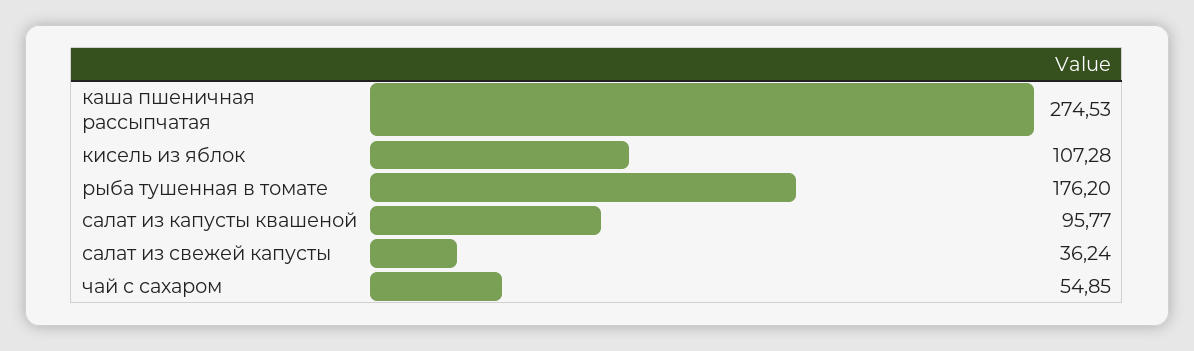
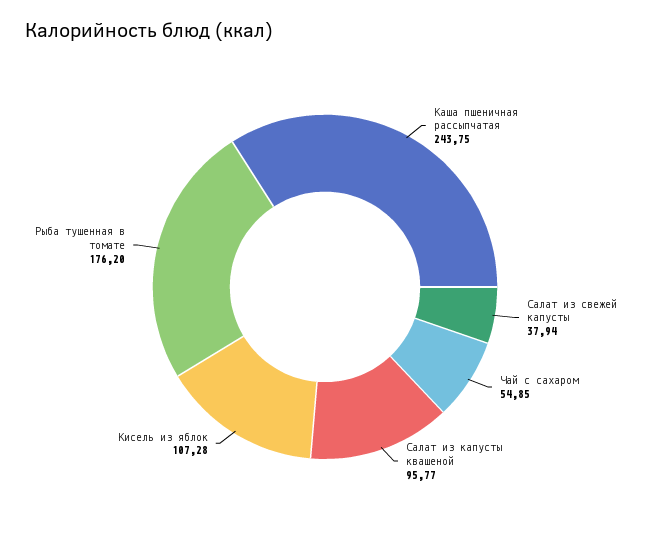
каша пшеничная рассыпчатая: 274.53 -> 243.75
салат из свежей капусты: 36.24 -> 37.94

